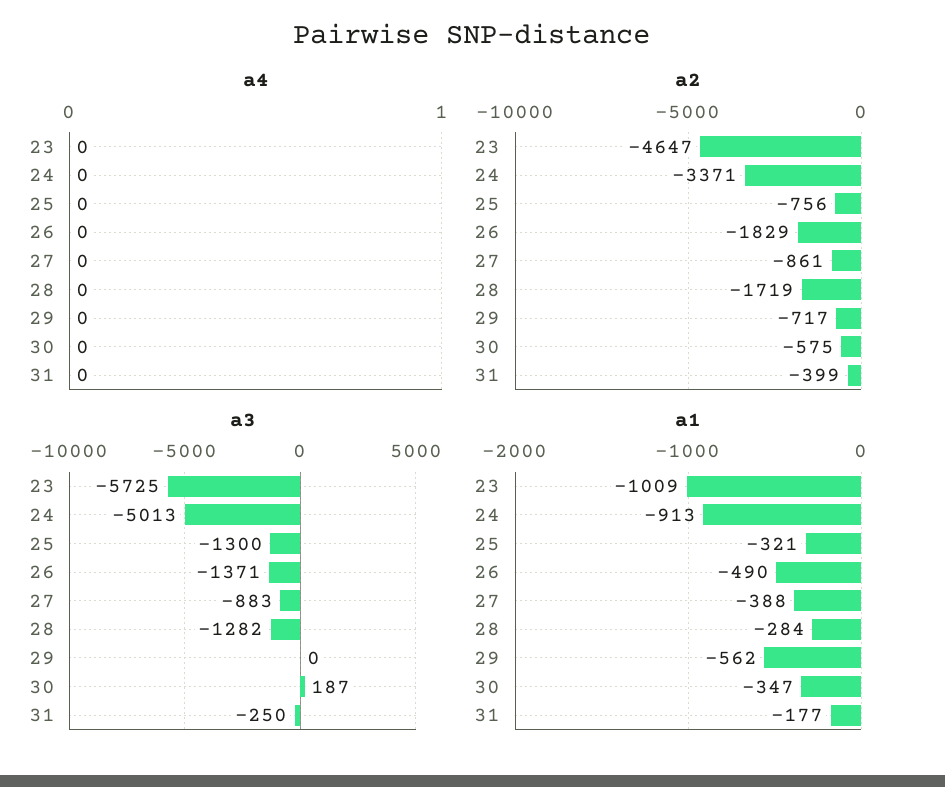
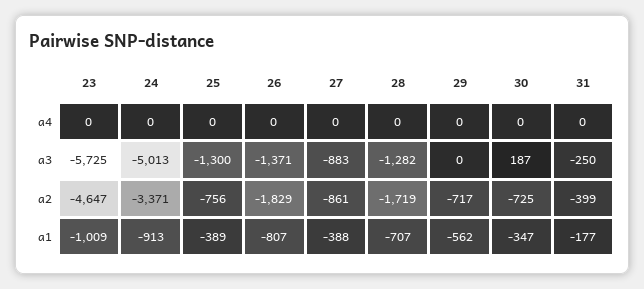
a2, 30: -575 -> -725
a1, 25: -321 -> -389
a1, 26: -490 -> -807
a1, 28: -284 -> -707

